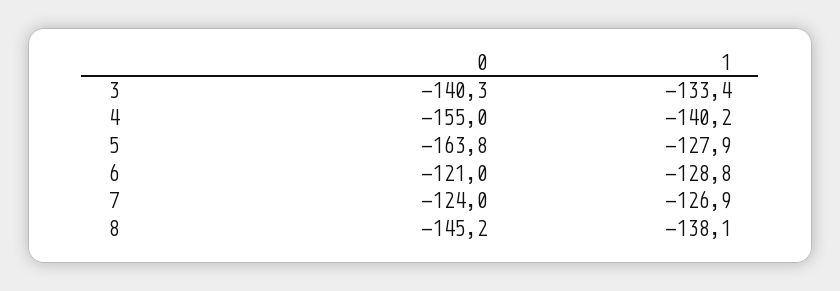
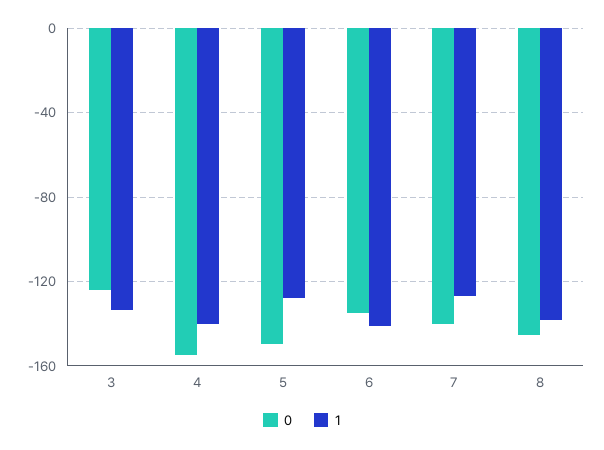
0, 3: -140.3 -> -125
0, 5: -163.8 -> -150
0, 6: -121 -> -135
1, 6: -128.8 -> -140
0, 7: -124 -> -140

